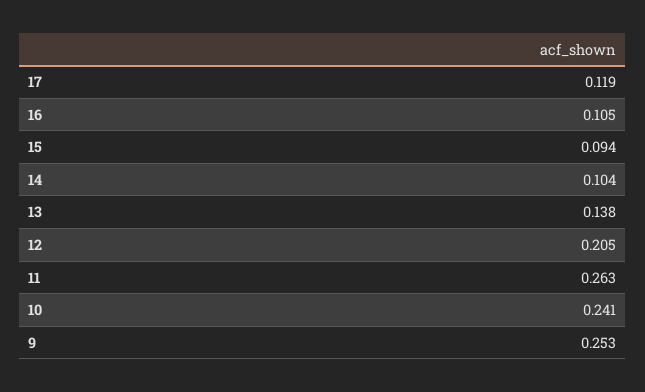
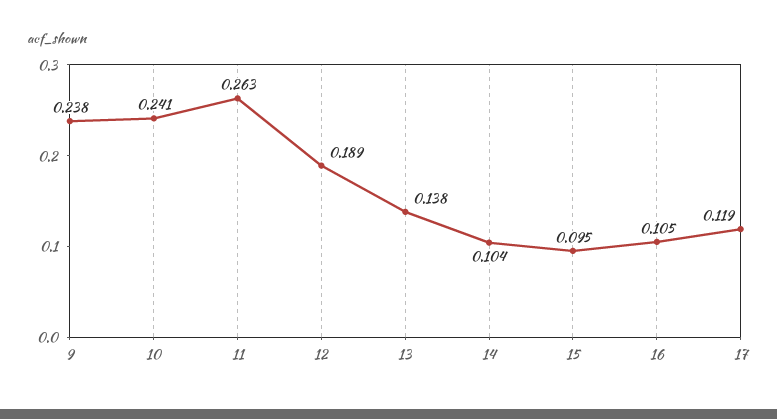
15: 0.094 -> 0.095
12: 0.205 -> 0.189
9: 0.253 -> 0.238

